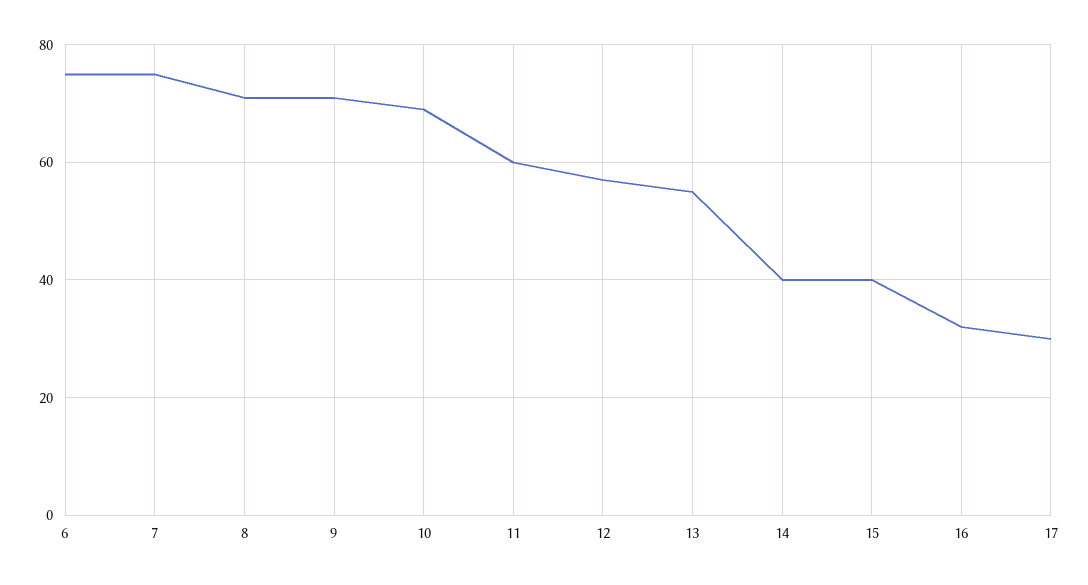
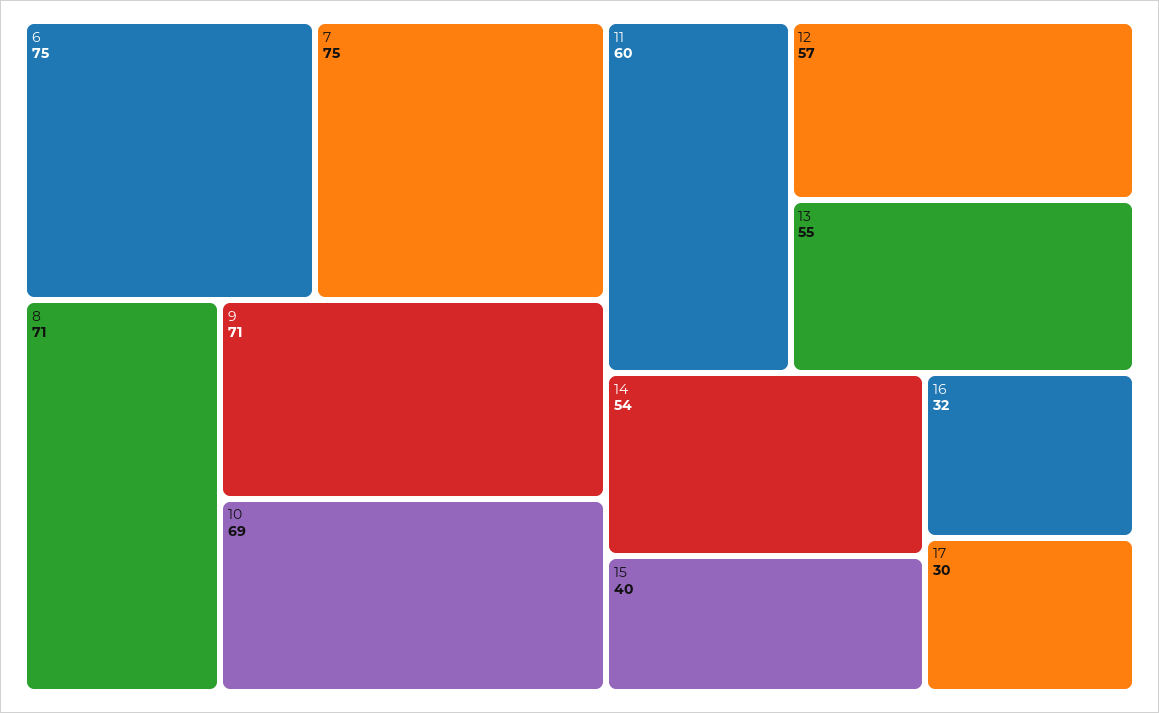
14: 40 -> 54

